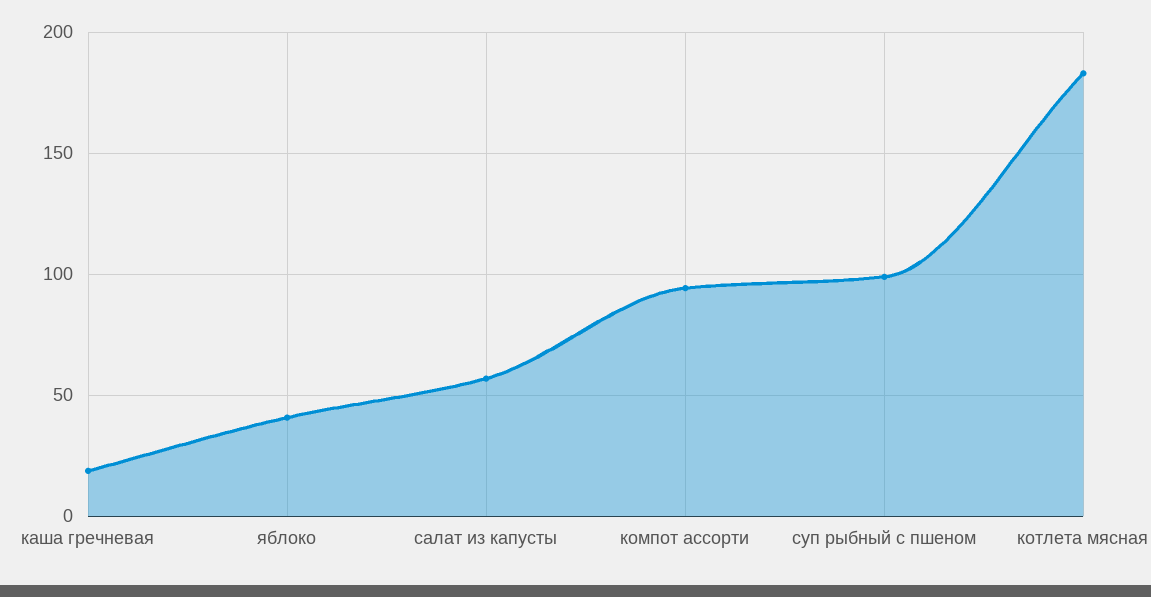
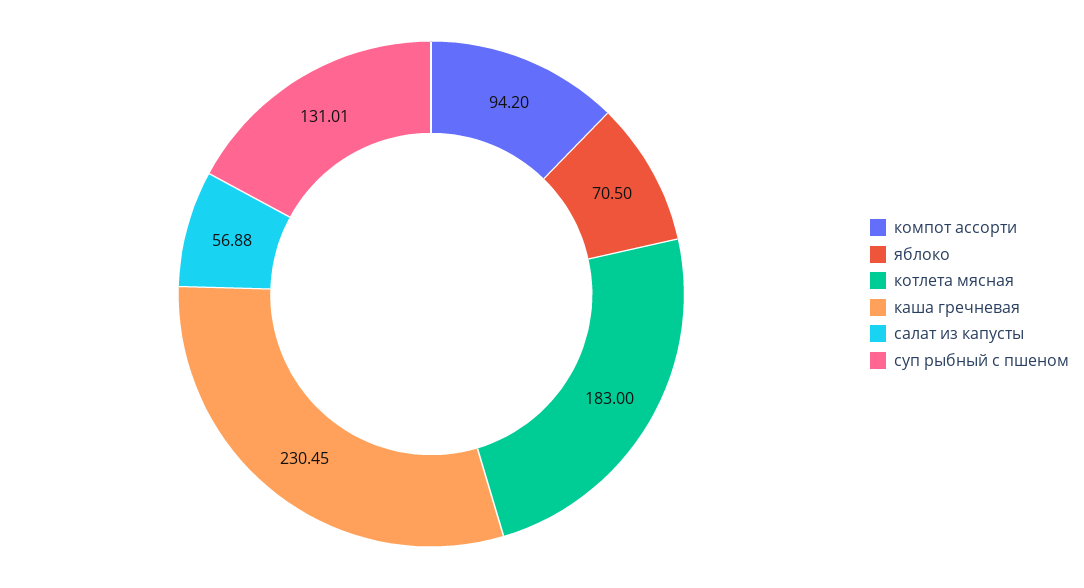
каша гречневая: 20 -> 230.45
яблоко: 40 -> 70.5
суп рыбный с пшеном: 100 -> 131.01

